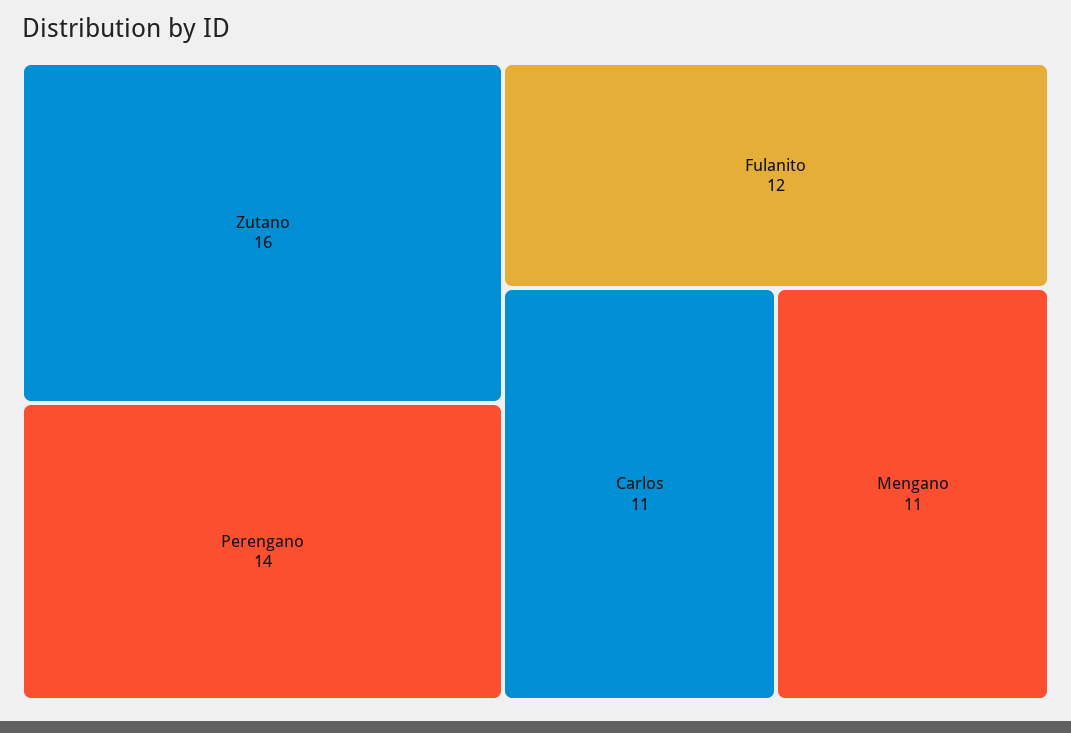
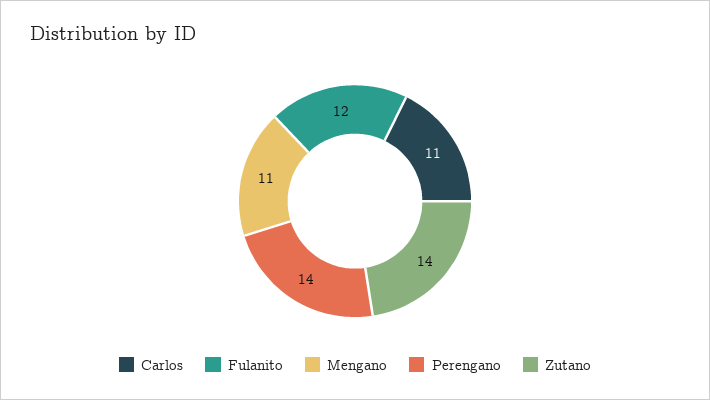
Zutano: 16 -> 14

